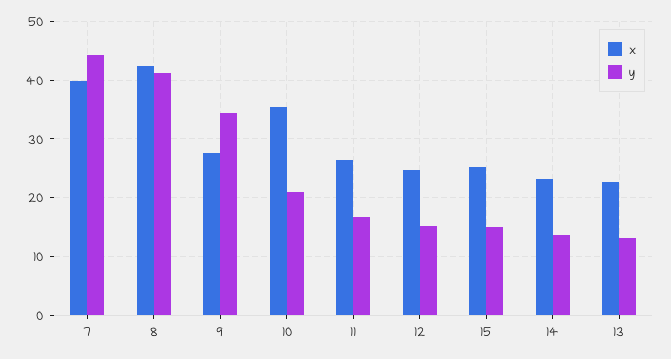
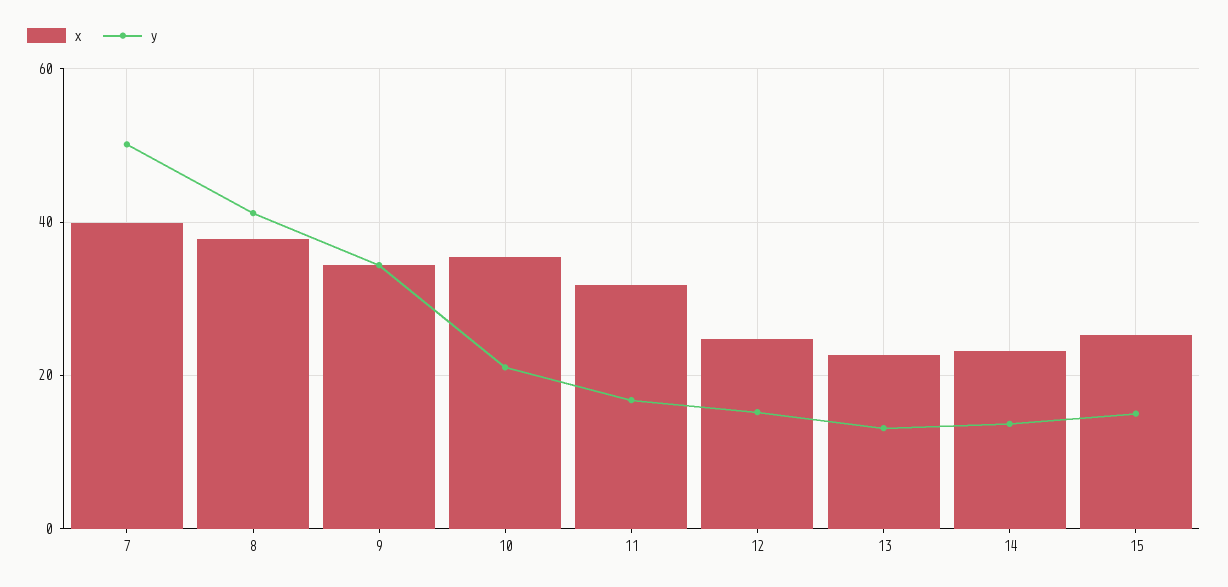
y, 7: 44 -> 50
x, 8: 42 -> 38
x, 9: 28 -> 34
x, 11: 26 -> 32

